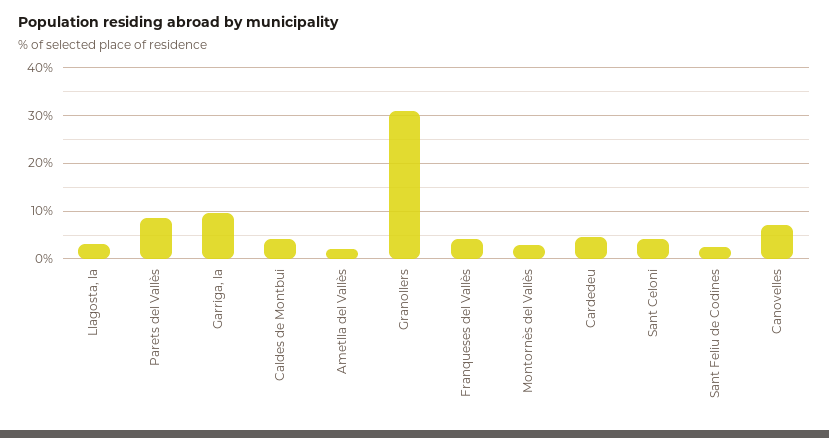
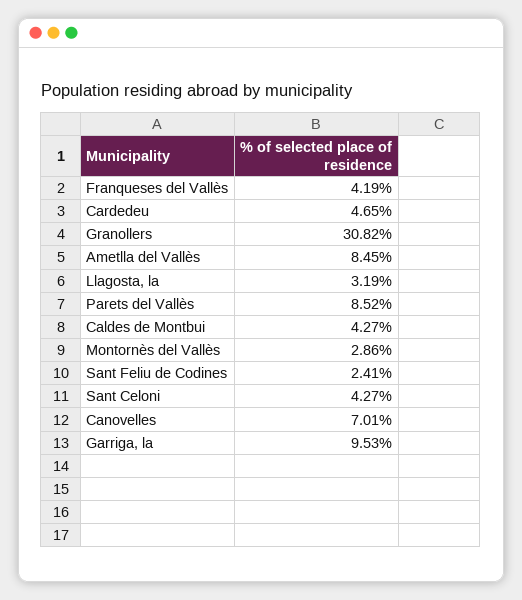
Ametlla del Vallès: 2 -> 8.45

